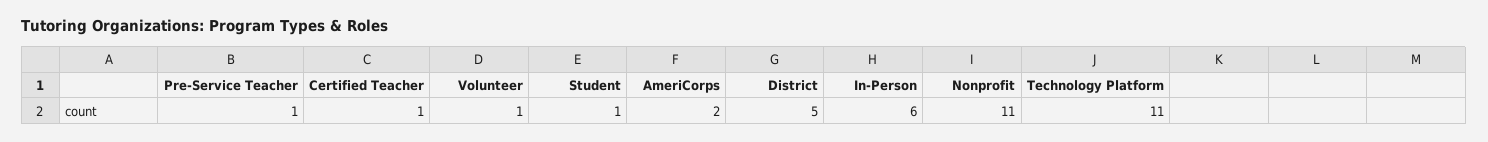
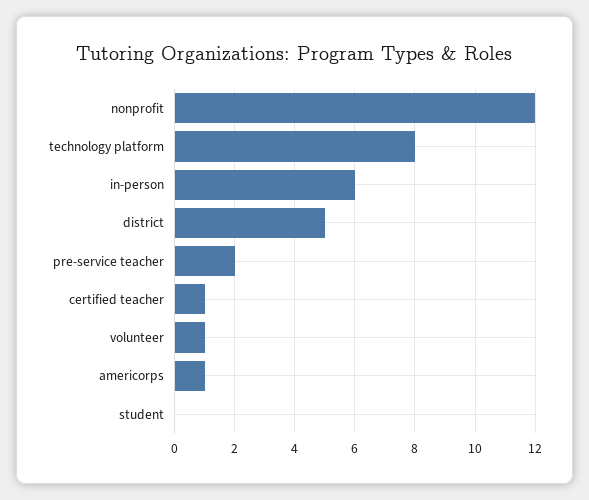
Pre-Service Teacher: 1 -> 2
Student: 1 -> 0
AmeriCorps: 2 -> 1
Nonprofit: 11 -> 12
Technology Platform: 11 -> 8

